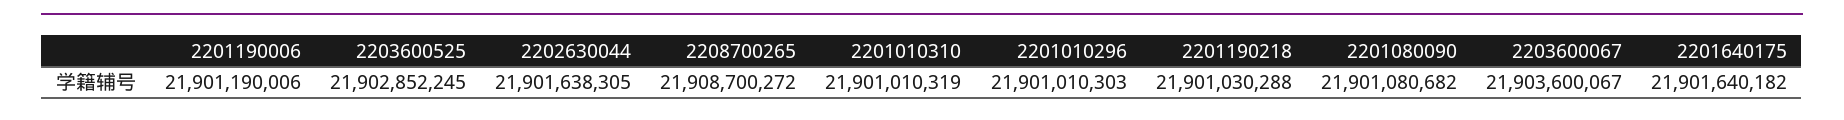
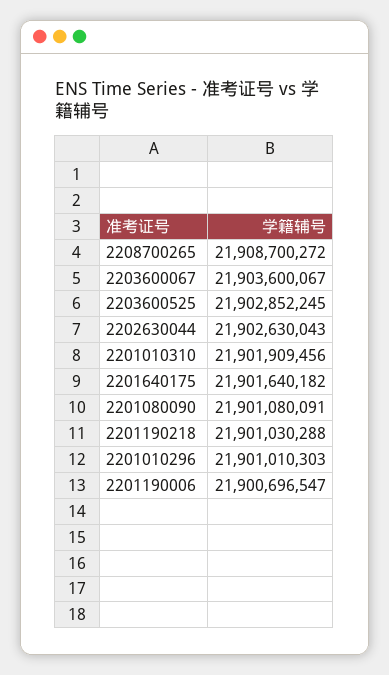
2201190006: 21901190006 -> 21900696547
2202630044: 21901638305 -> 21902630043
2201010310: 21901010319 -> 21901909456
2201080090: 21901080682 -> 21901080091

